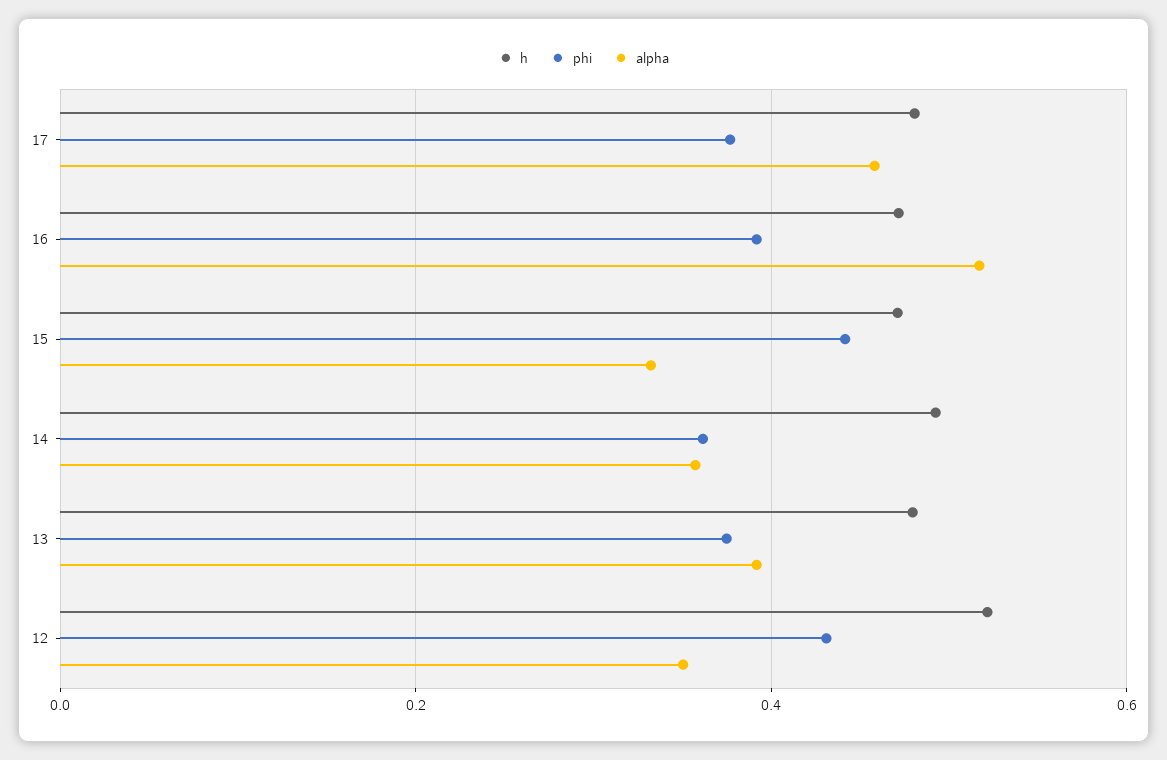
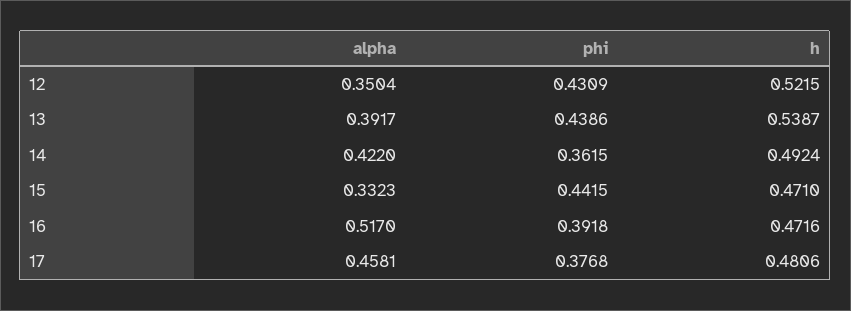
alpha, 14: 0.36 -> 0.422
h, 13: 0.48 -> 0.5387
phi, 13: 0.38 -> 0.4386

